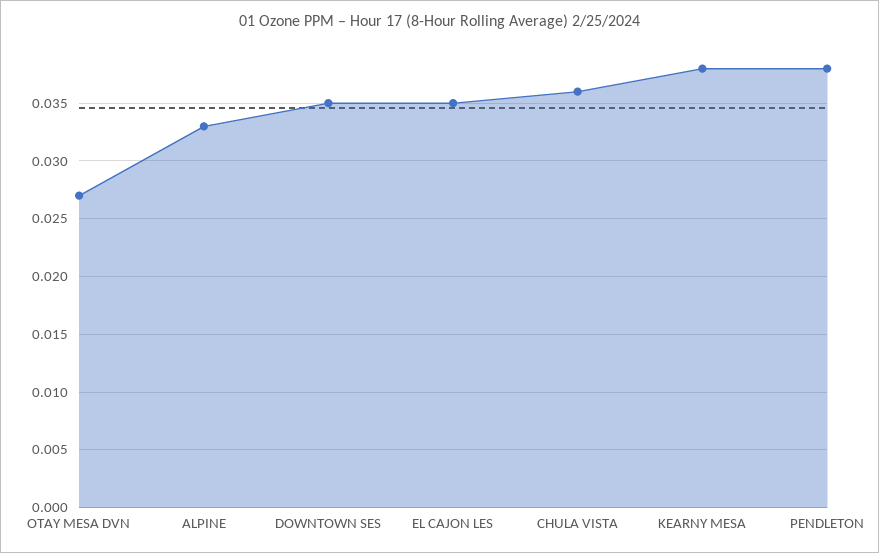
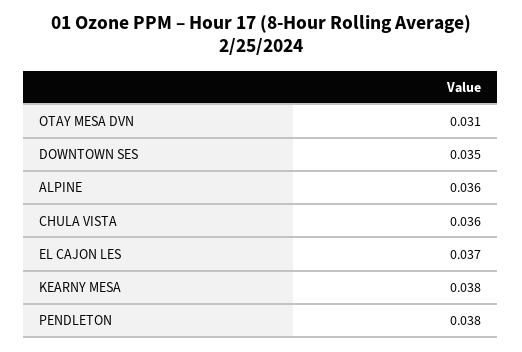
OTAY MESA DVN: 0.027 -> 0.031
ALPINE: 0.033 -> 0.036
EL CAJON LES: 0.035 -> 0.037

